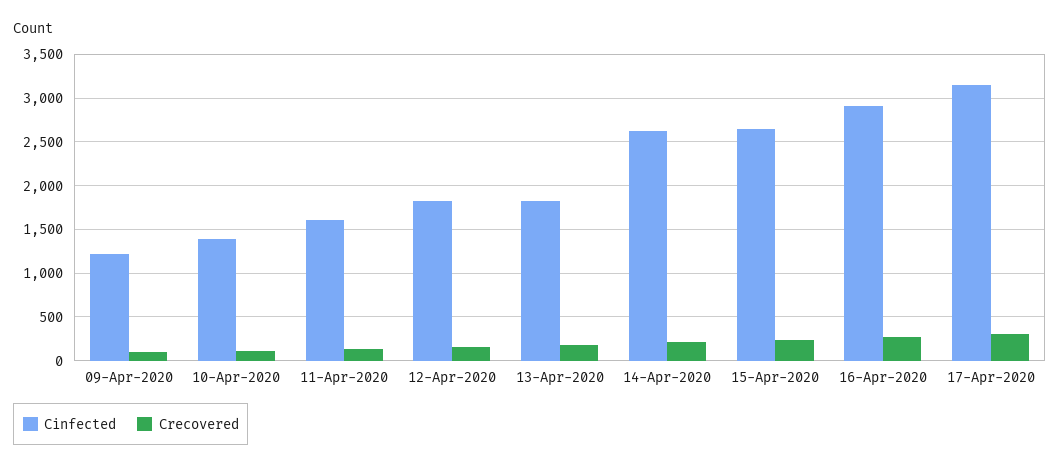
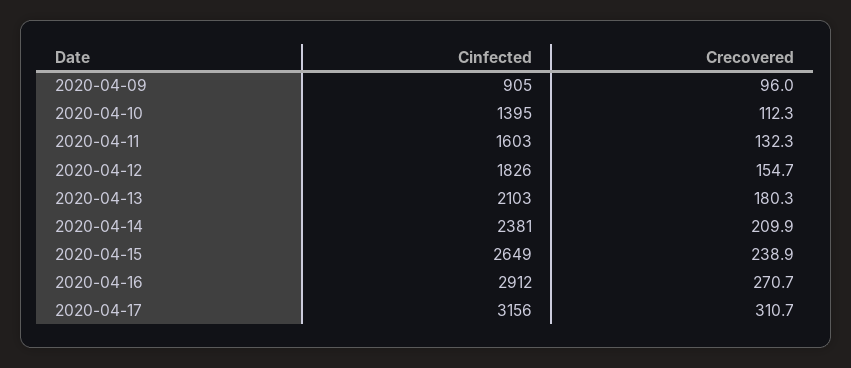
Cinfected, 09-Apr-2020: 1200 -> 905
Cinfected, 13-Apr-2020: 1800 -> 2103
Cinfected, 14-Apr-2020: 2600 -> 2381

